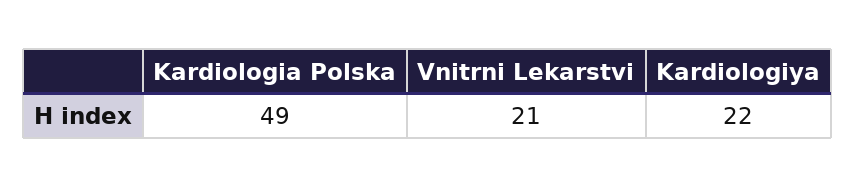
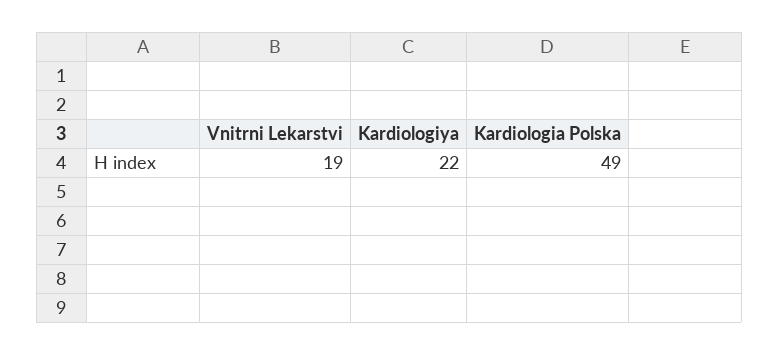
Vnitrni Lekarstvi: 21 -> 19

